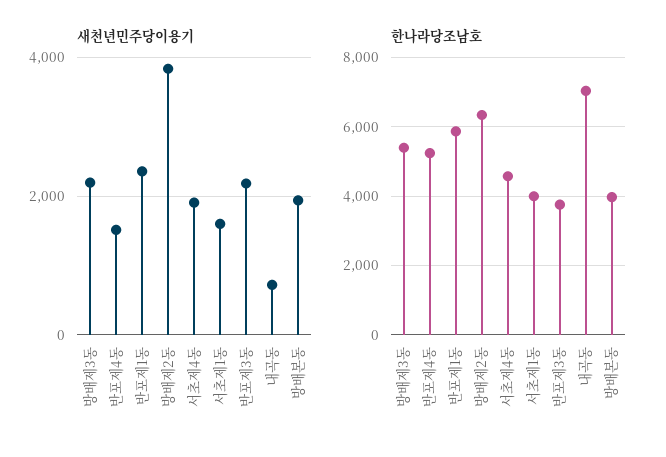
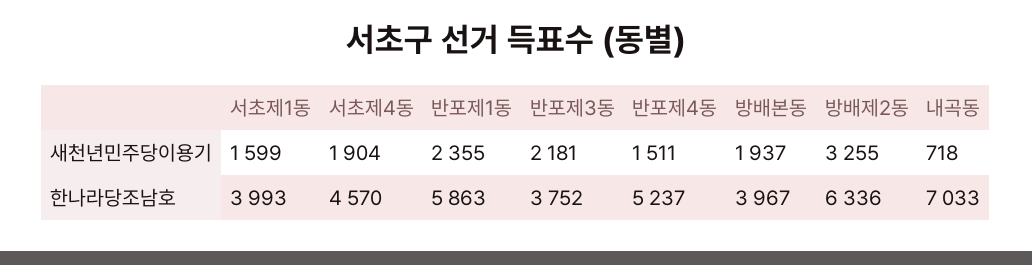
새천년민주당이용기, 방배제3동: 2200 -> none
새천년민주당이용기, 방배제2동: 3800 -> 3255
한나라당조남호, 방배제3동: 5400 -> none

